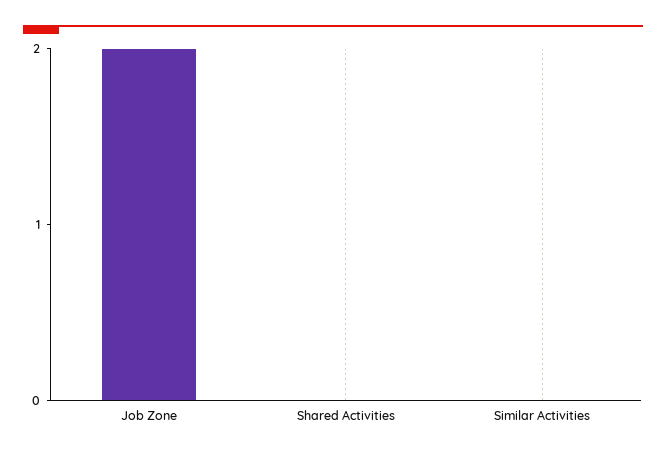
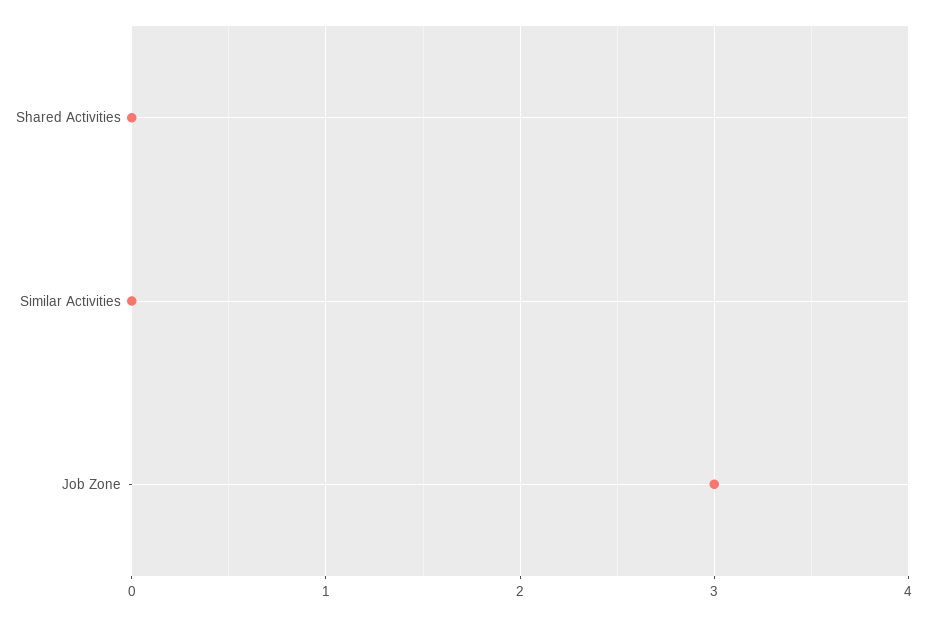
Job Zone: 2 -> 3

